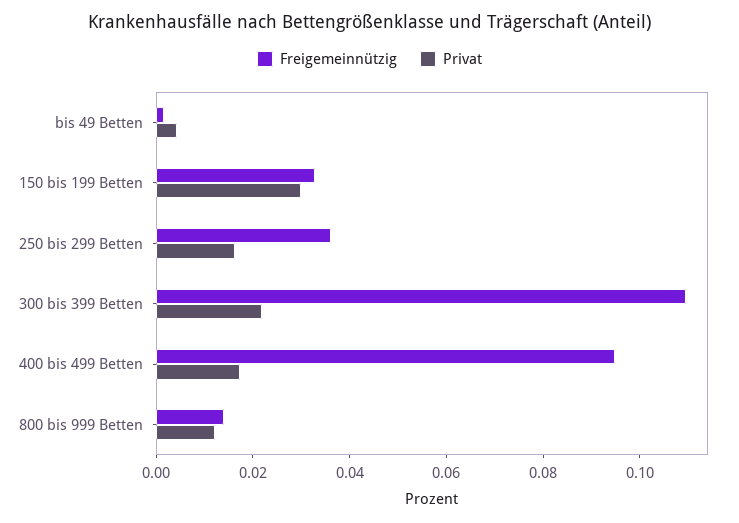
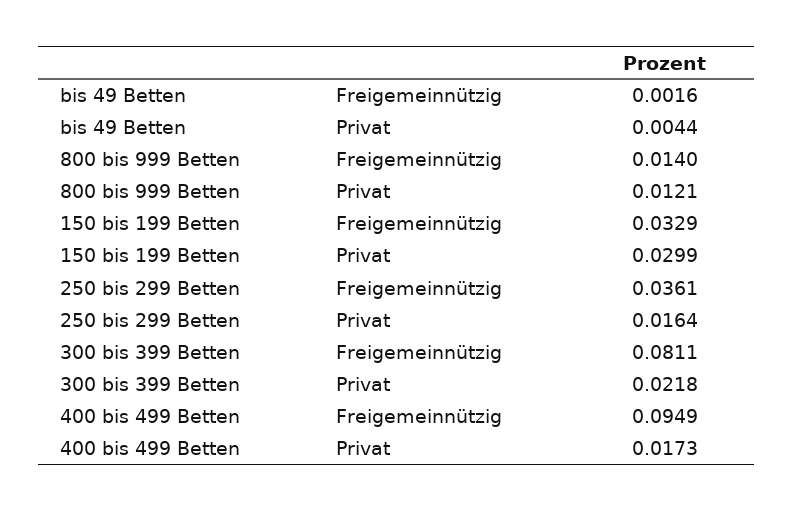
Freigemeinnützig, 300 bis 399 Betten: 0.11 -> 0.0811

